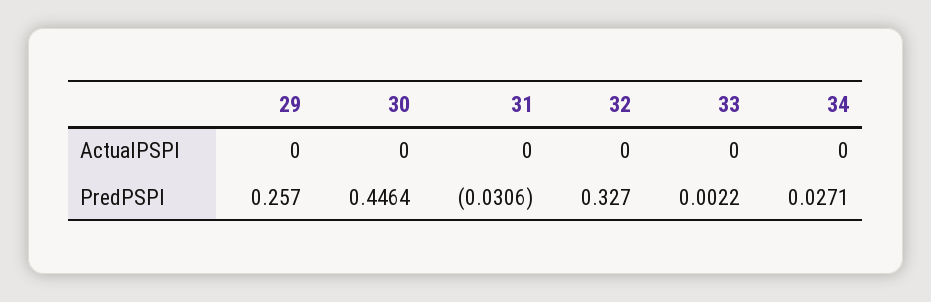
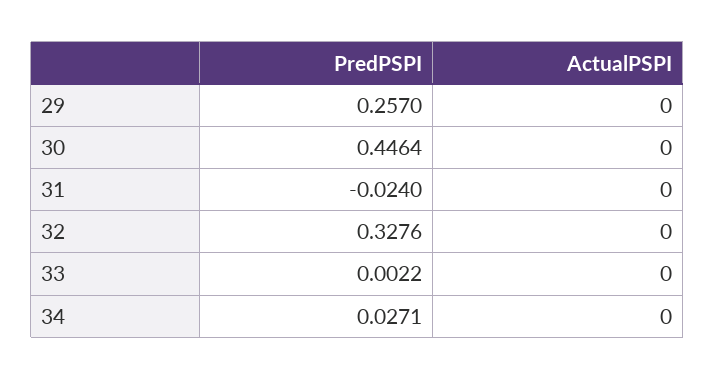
31, PredPSPI: -0.0306 -> -0.024
32, PredPSPI: 0.327 -> 0.3276

